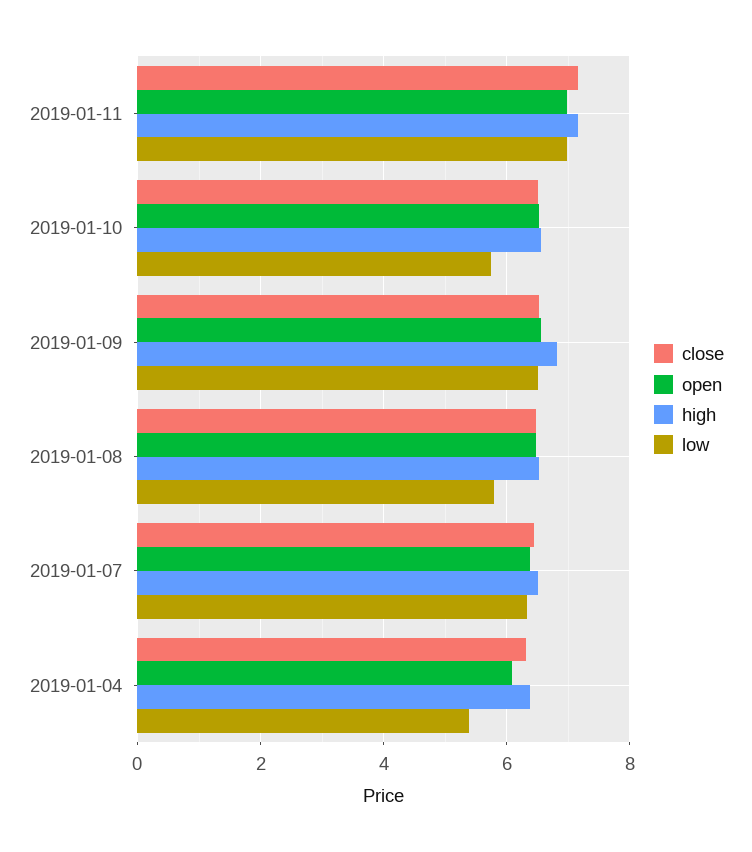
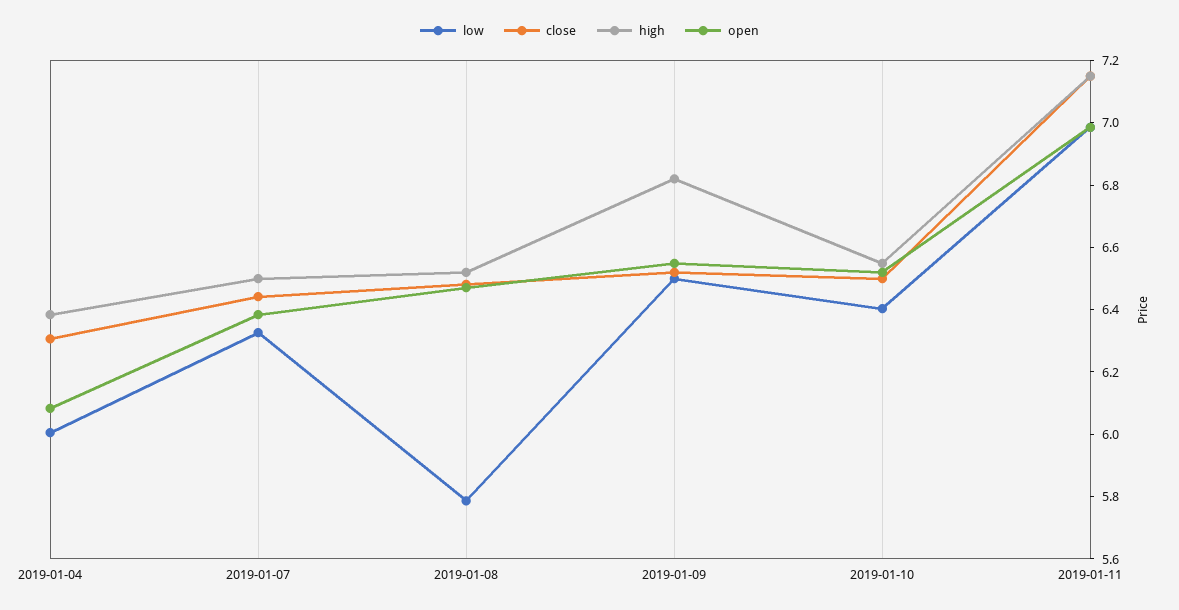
low, 2019-01-10: 5.8 -> 6.4
low, 2019-01-04: 5.4 -> 6

